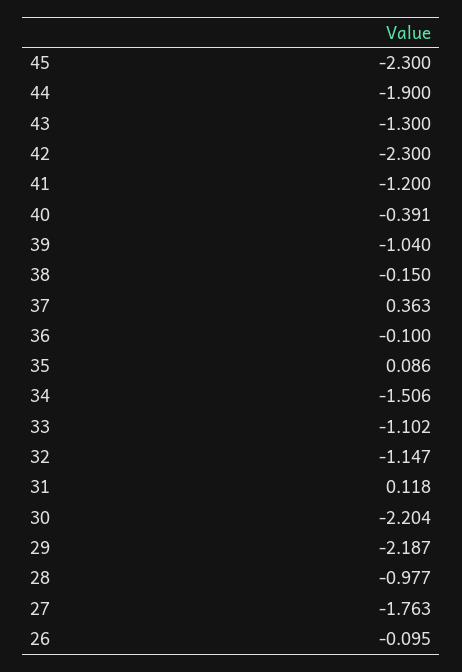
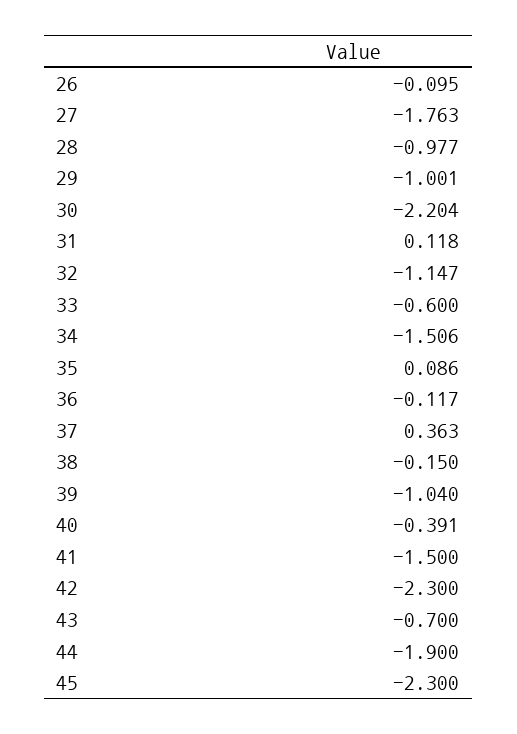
43: -1.3 -> -0.7
41: -1.2 -> -1.5
36: -0.1 -> -0.117
33: -1.102 -> -0.6
29: -2.187 -> -1.001

